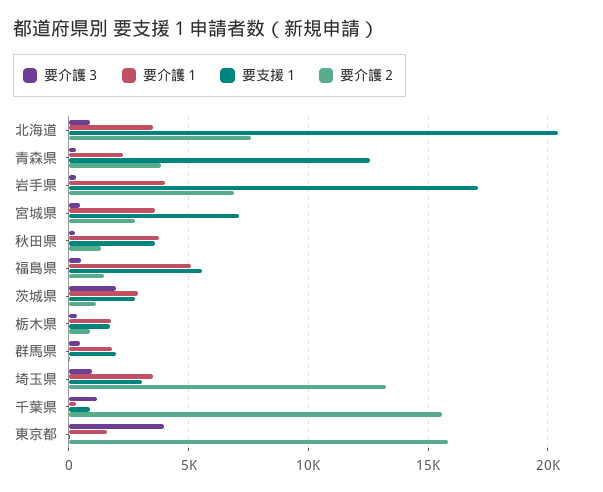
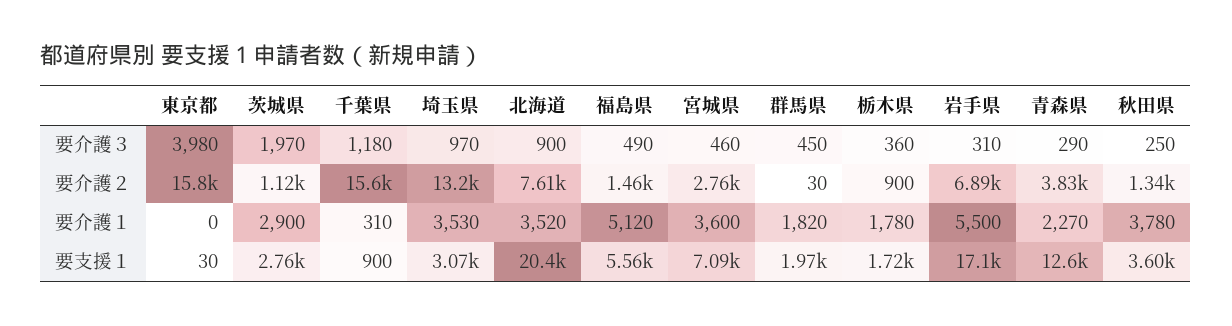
要介護１, 岩手県: 4000 -> 5500
要介護１, 東京都: 1500 -> 0

